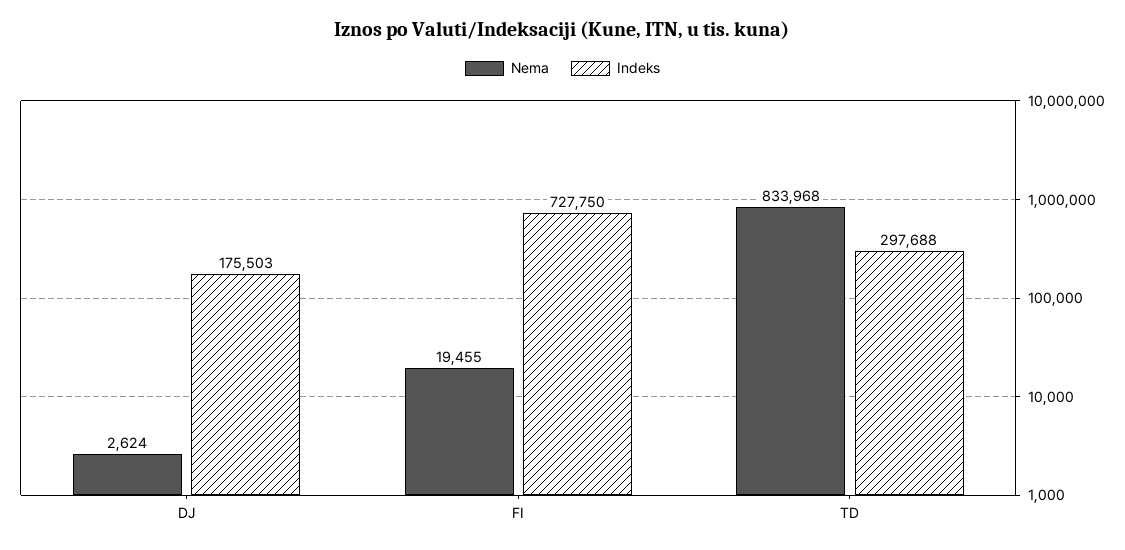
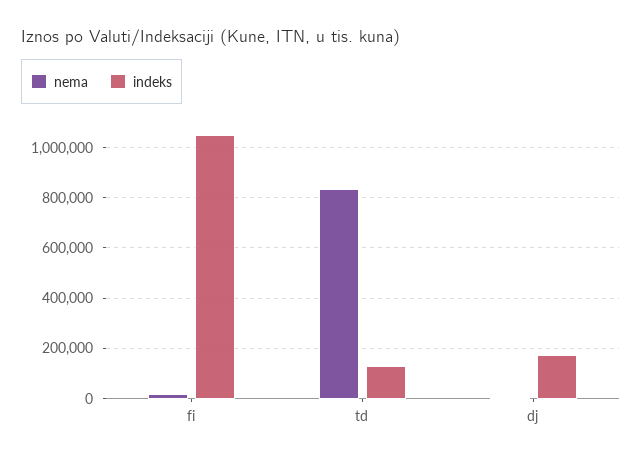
Indeks, FI: 727750 -> 1050000
Indeks, TD: 297688 -> 125000

